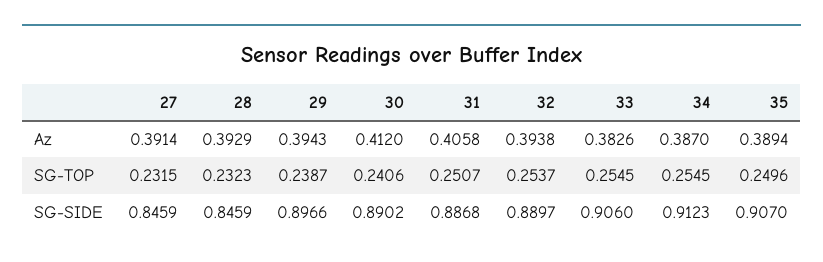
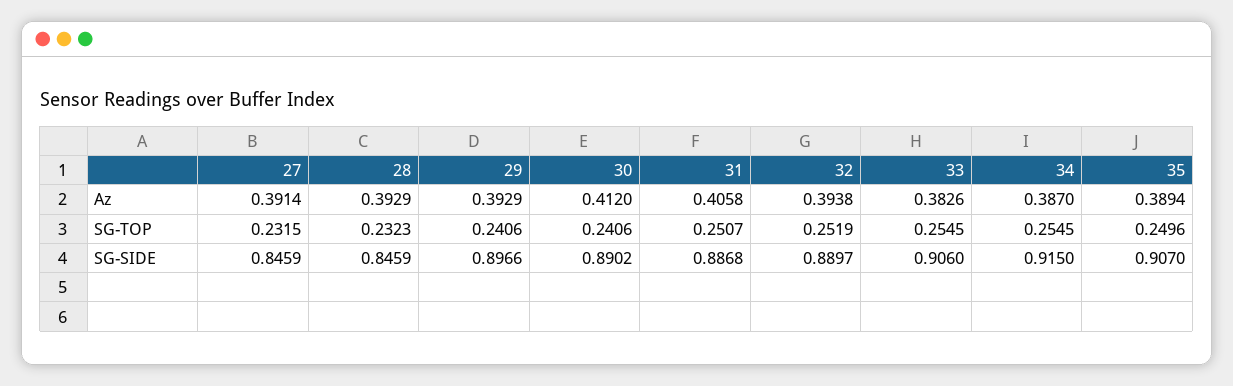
29, Az: 0.3943 -> 0.3929
29, SG-TOP: 0.2387 -> 0.2406
32, SG-TOP: 0.2537 -> 0.2519
34, SG-SIDE: 0.9123 -> 0.915

